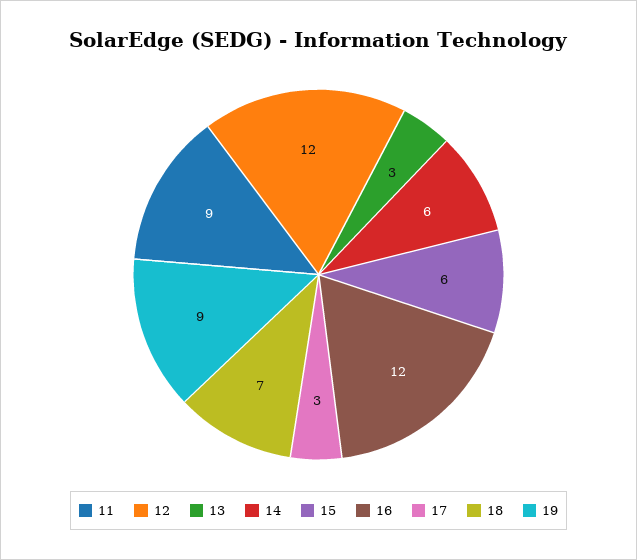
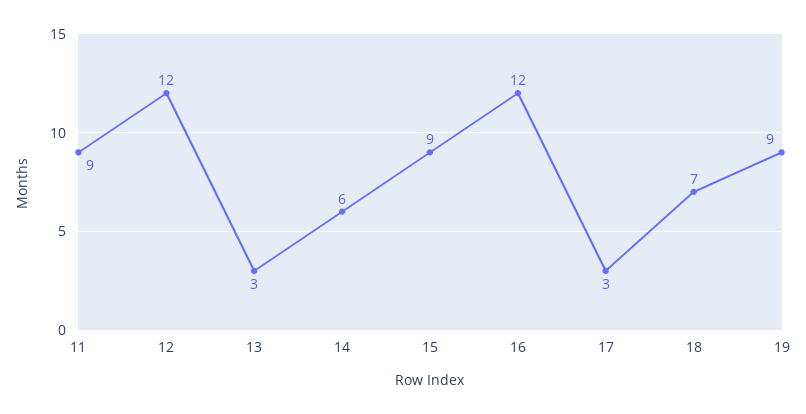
15: 6 -> 9

